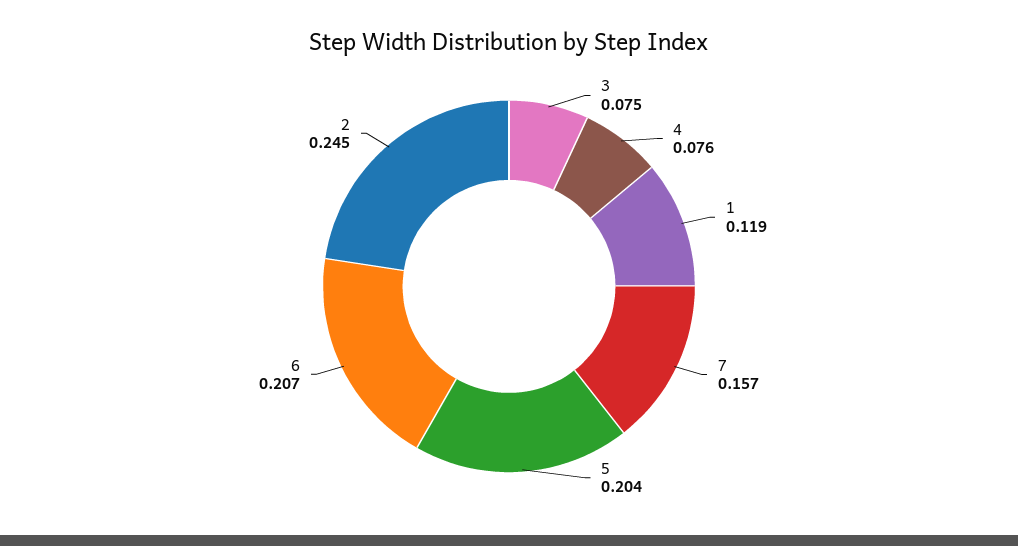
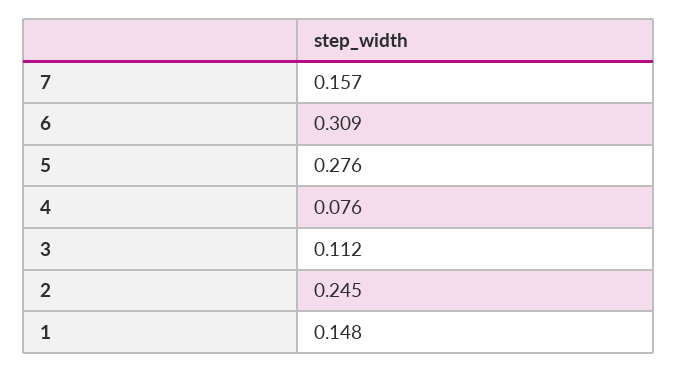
3: 0.075 -> 0.112
1: 0.119 -> 0.148
5: 0.204 -> 0.276
6: 0.207 -> 0.309

